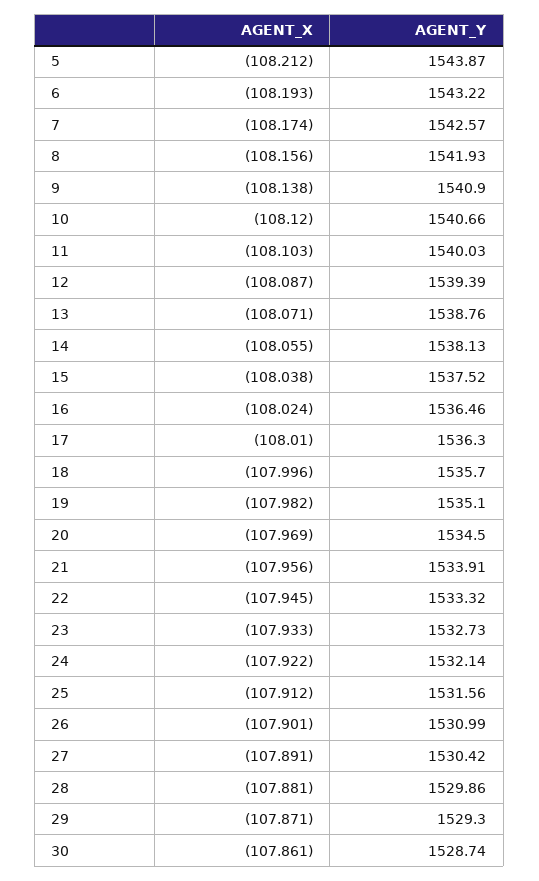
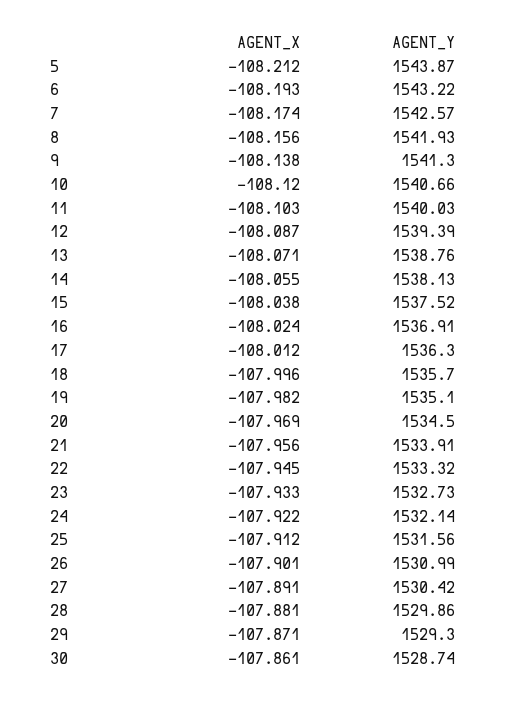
AGENT_Y, 9: 1540.9 -> 1541.3
AGENT_Y, 16: 1536.46 -> 1536.91
AGENT_X, 17: -108.01 -> -108.012

